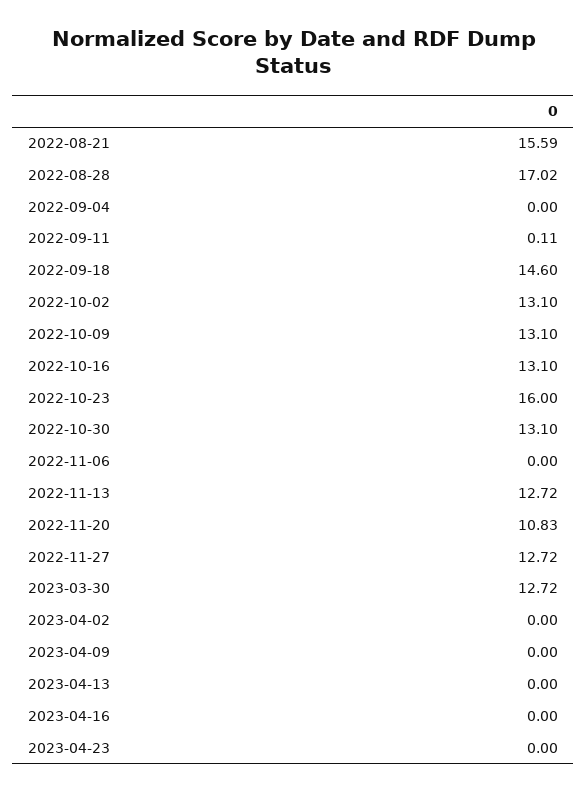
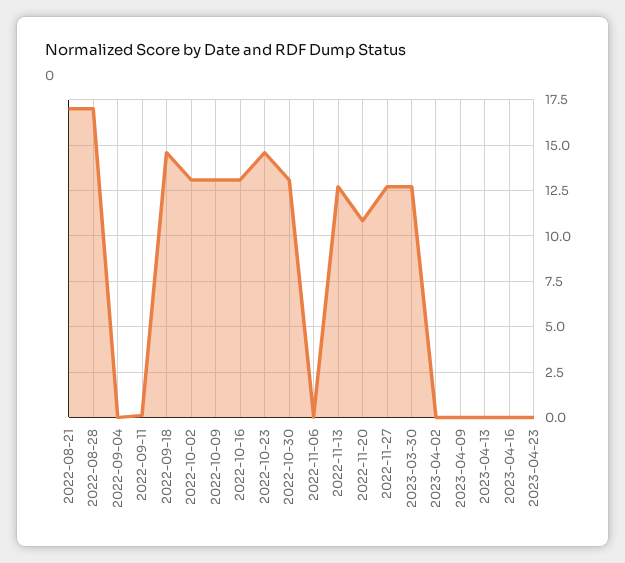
2022-08-21: 15.59 -> 17
2022-10-23: 16 -> 14.5

